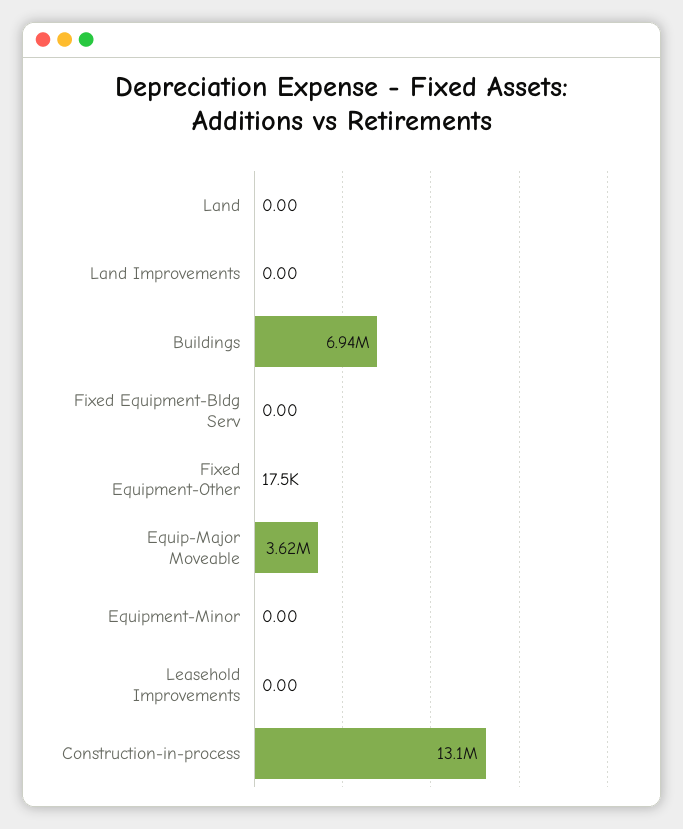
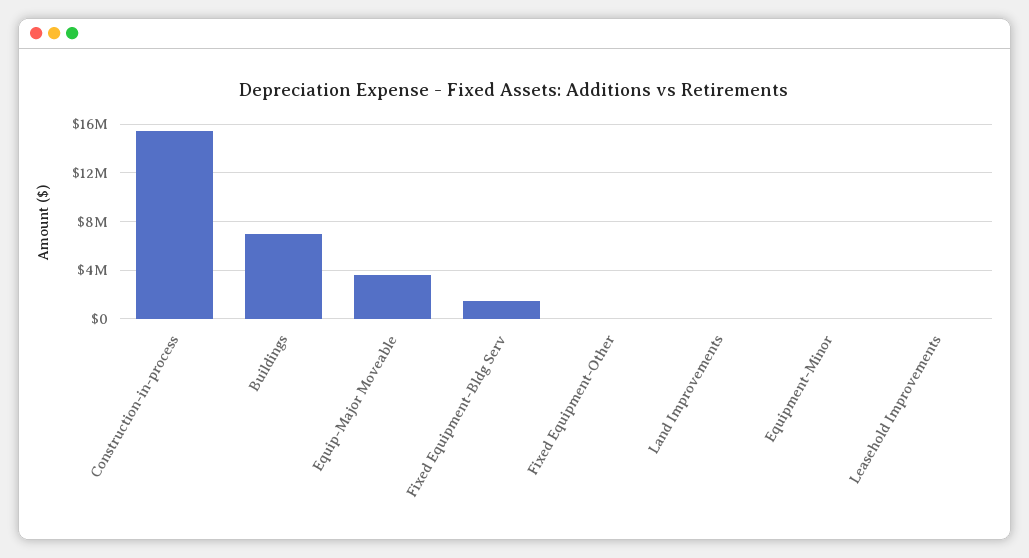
Land: 0 -> none
Fixed Equipment-Bldg Serv: 0 -> 1500000
Construction-in-process: 13100000 -> 15500000

